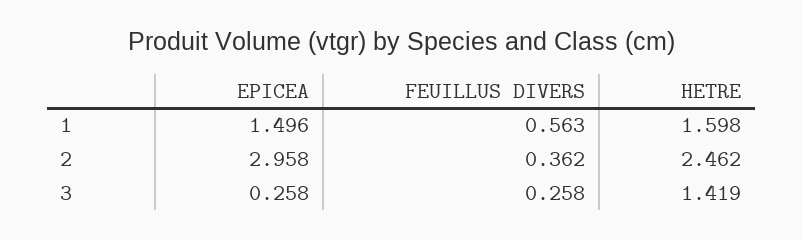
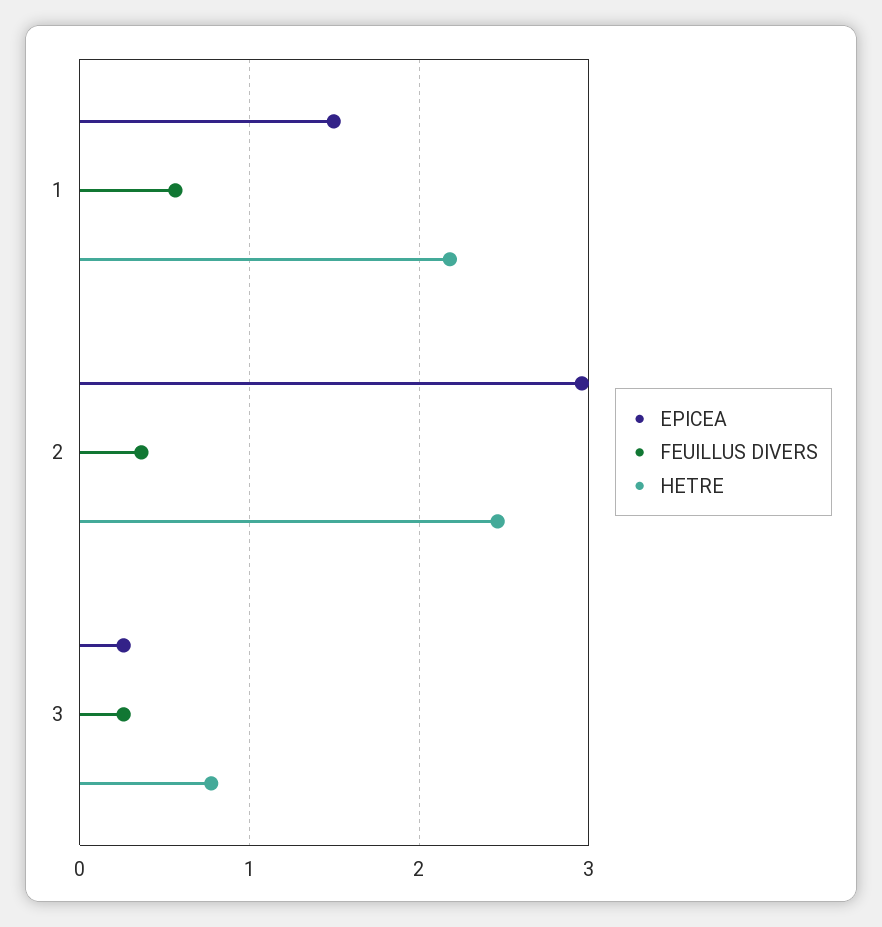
HETRE, 1: 1.598 -> 2.2
HETRE, 3: 1.419 -> 0.8

